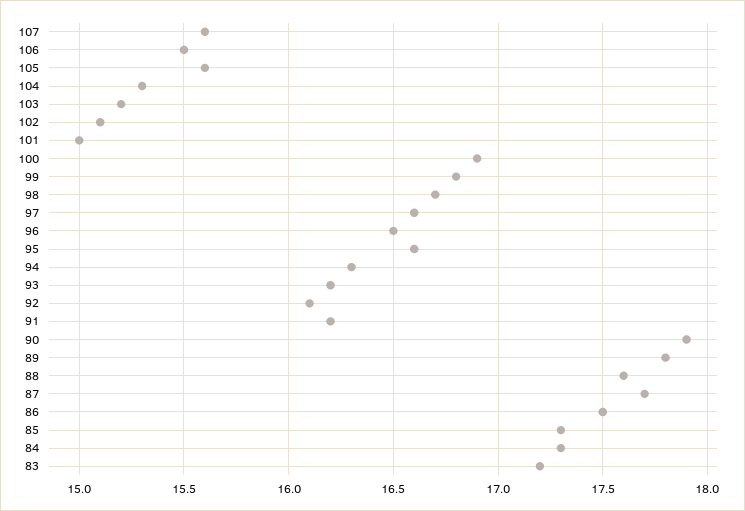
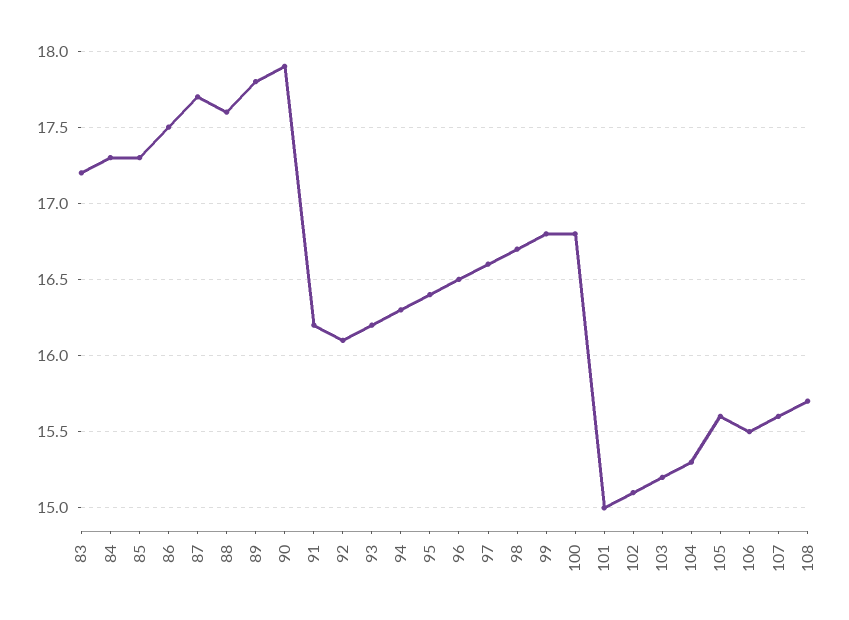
100: 16.9 -> 16.8
95: 16.6 -> 16.4
108: none -> 15.7

